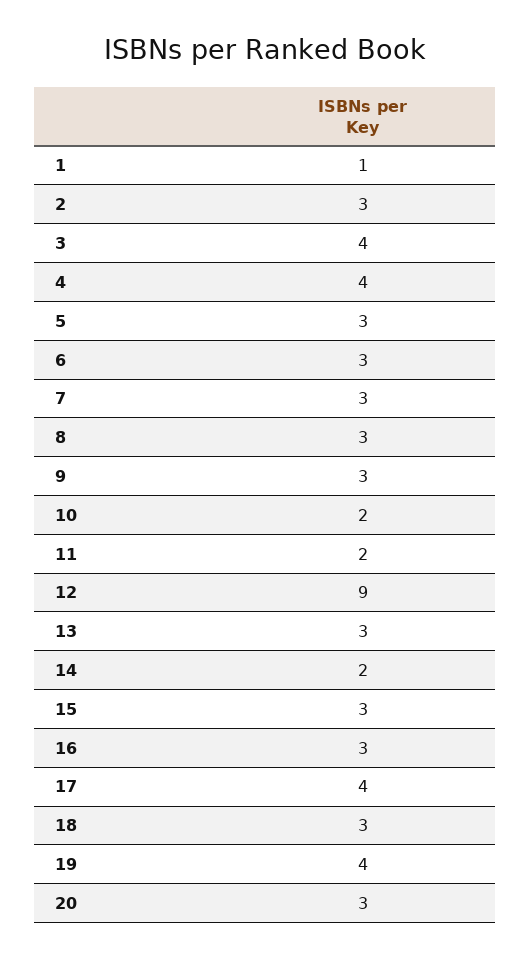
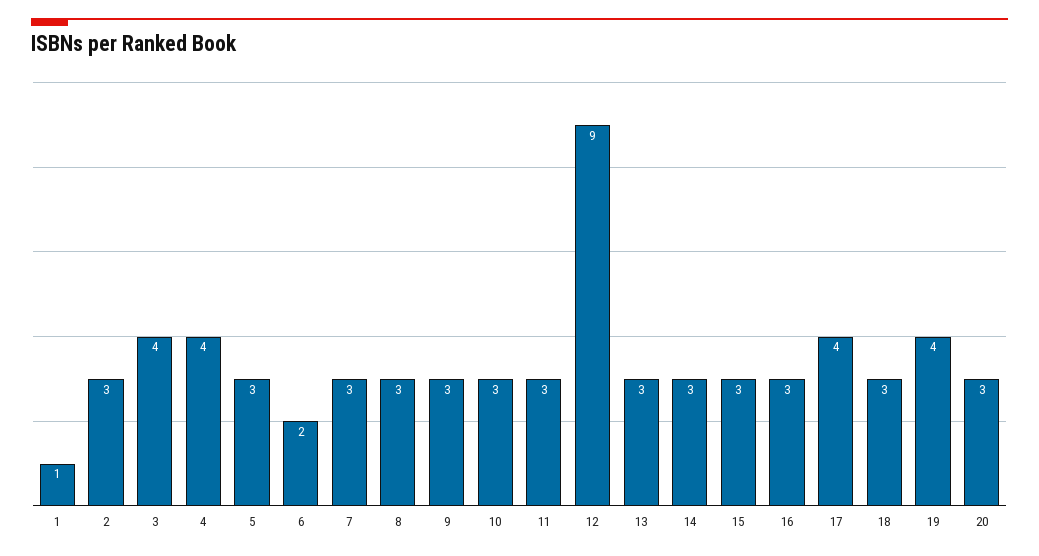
6: 3 -> 2
10: 2 -> 3
11: 2 -> 3
14: 2 -> 3

